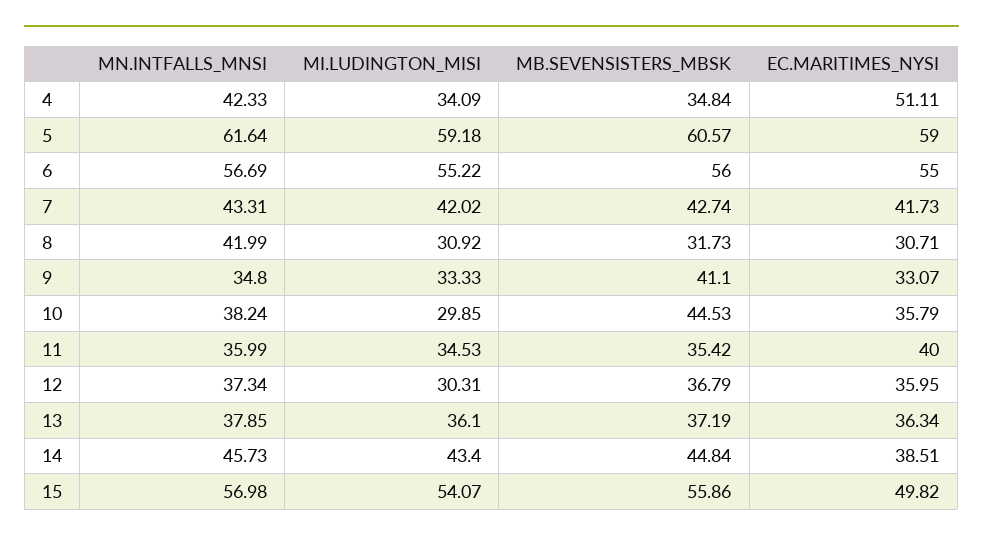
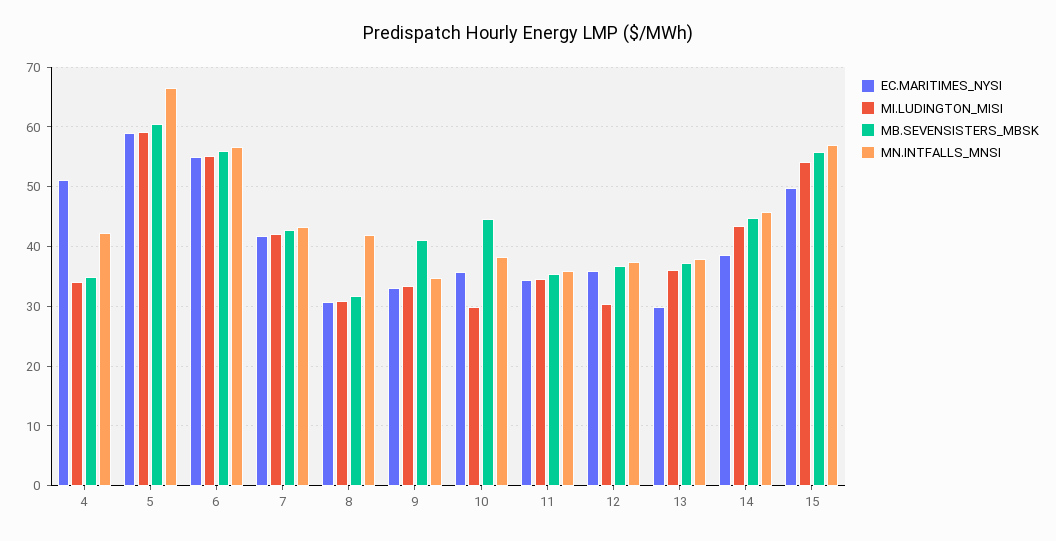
MN.INTFALLS_MNSI, 5: 61.64 -> 66
EC.MARITIMES_NYSI, 11: 40 -> 34
EC.MARITIMES_NYSI, 13: 36.34 -> 30

